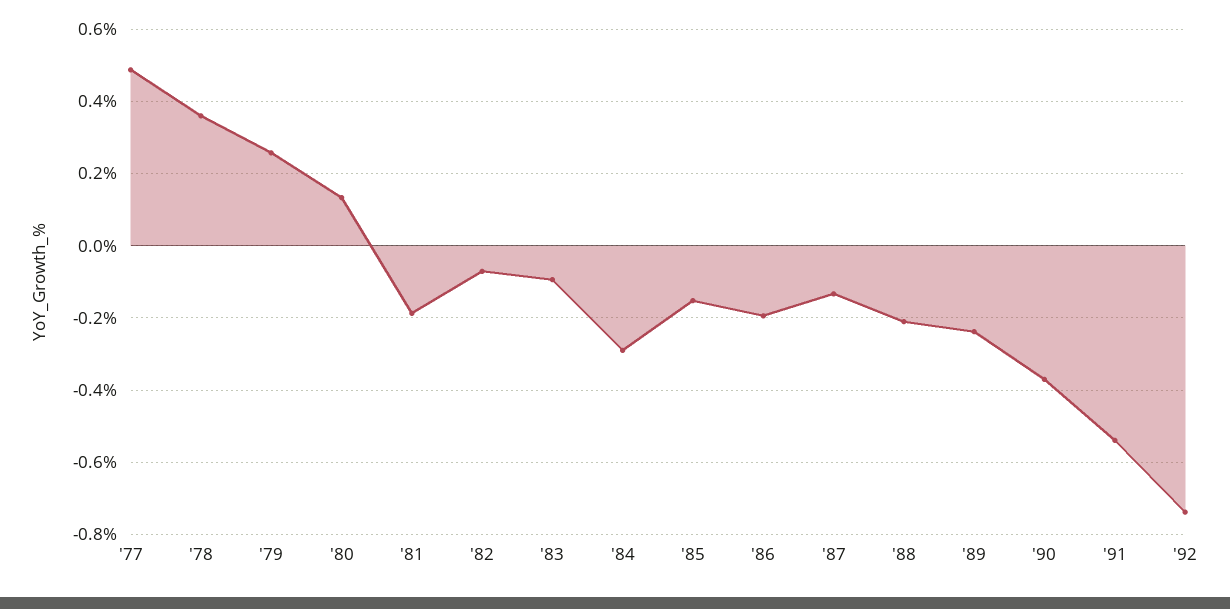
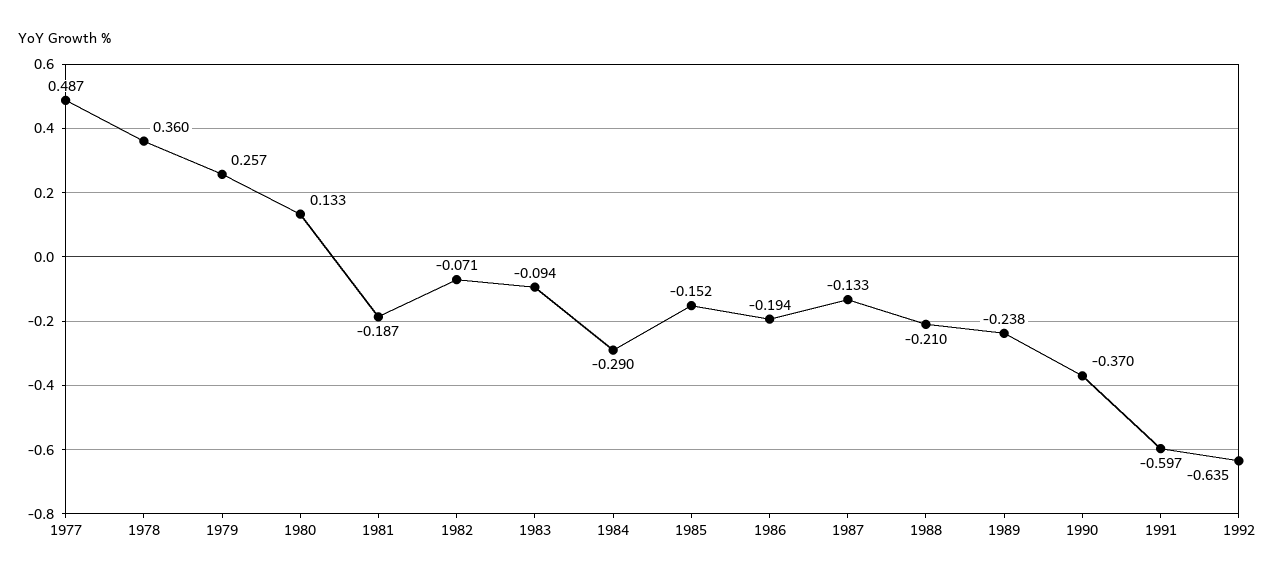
'91: -0.54 -> -0.597
'92: -0.74 -> -0.635

